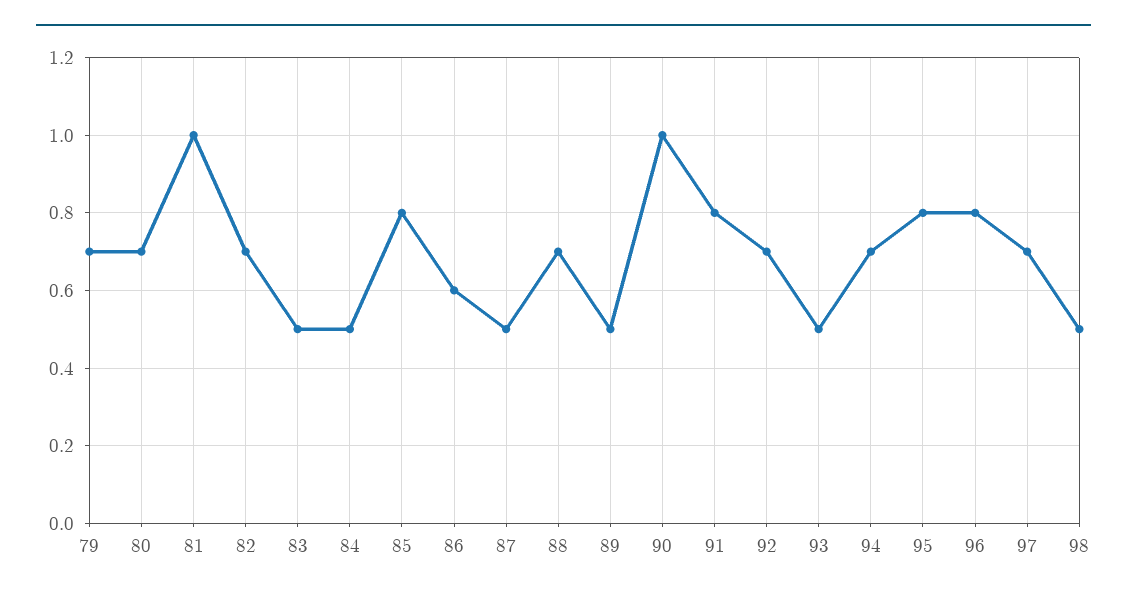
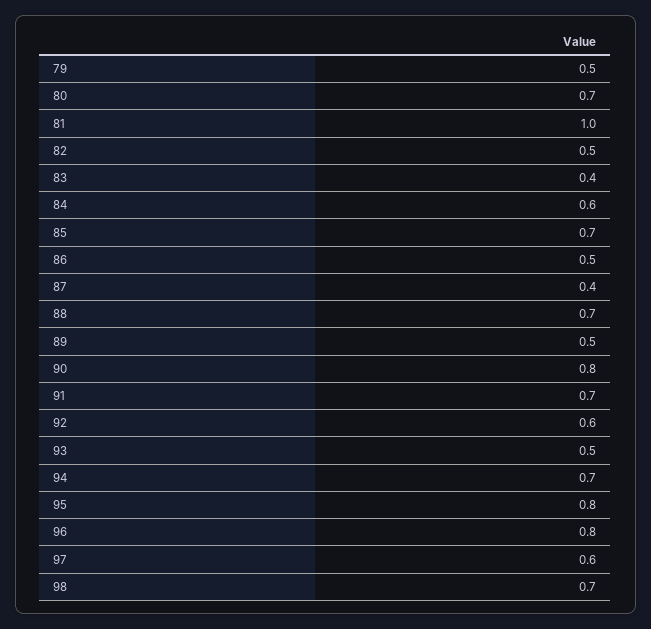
79: 0.7 -> 0.5
82: 0.7 -> 0.5
83: 0.5 -> 0.4
84: 0.5 -> 0.6
85: 0.8 -> 0.7
86: 0.6 -> 0.5
87: 0.5 -> 0.4
90: 1 -> 0.8
91: 0.8 -> 0.7
92: 0.7 -> 0.6
97: 0.7 -> 0.6
98: 0.5 -> 0.7

